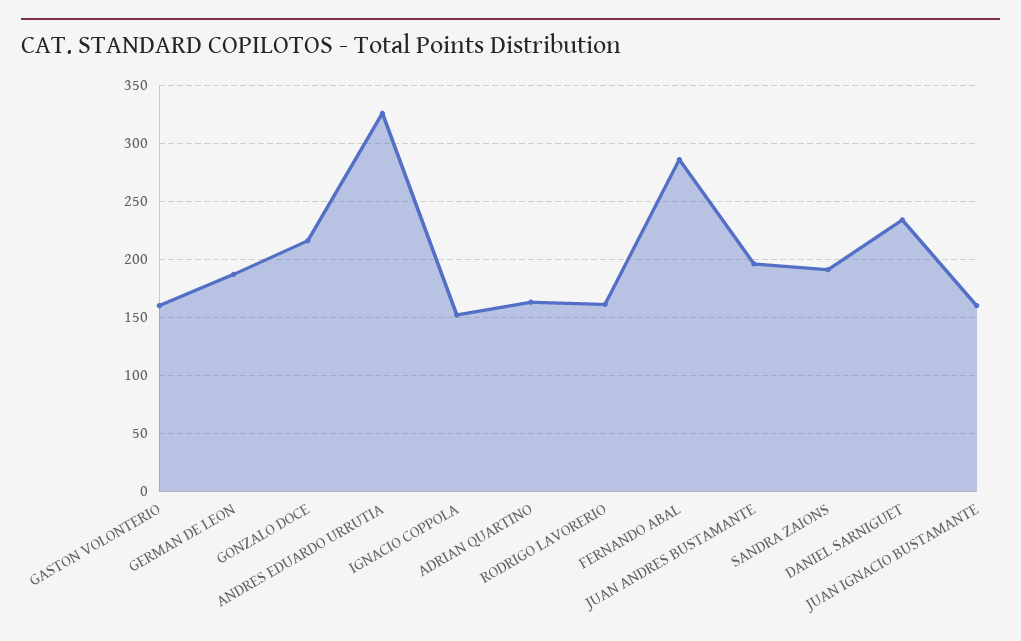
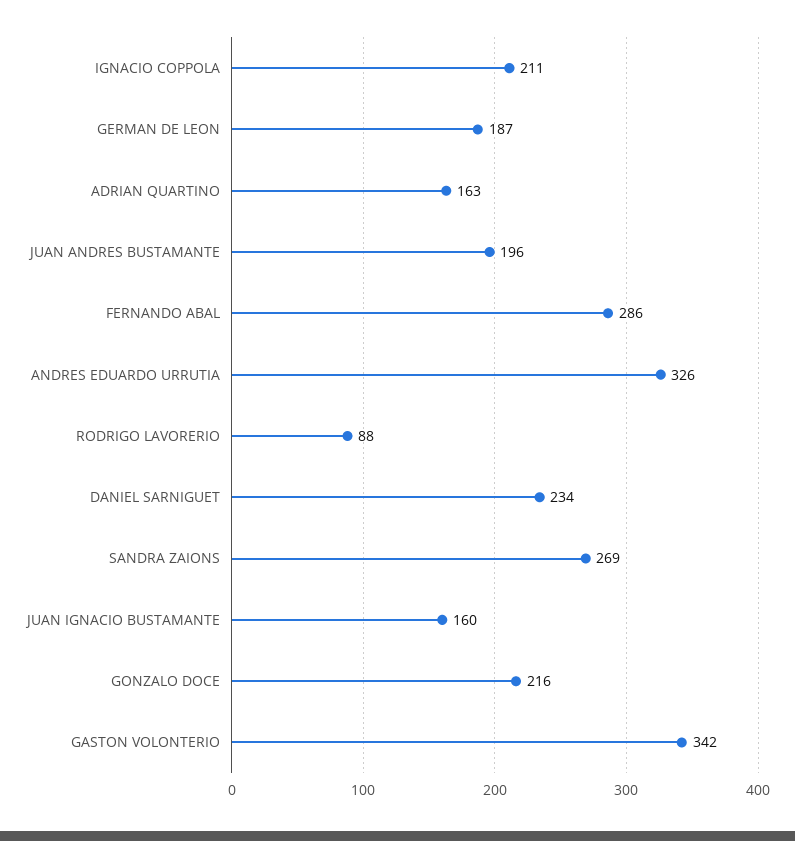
GASTON VOLONTERIO: 160 -> 342
IGNACIO COPPOLA: 150 -> 211
RODRIGO LAVORERIO: 160 -> 88
SANDRA ZAIONS: 190 -> 269

